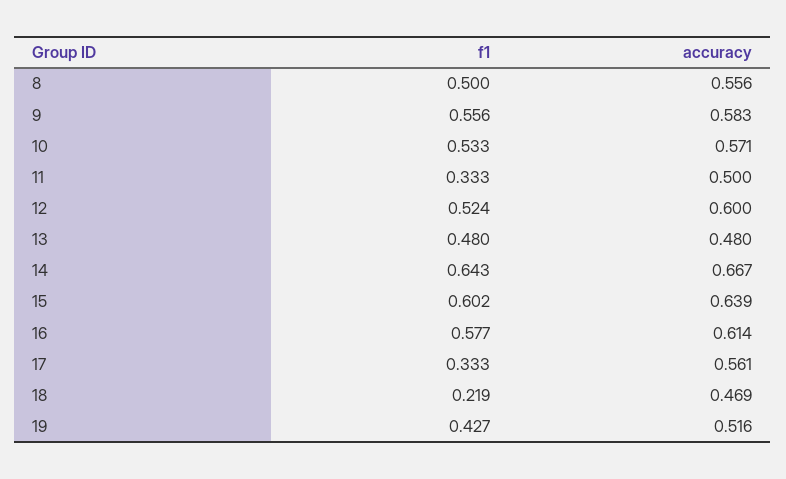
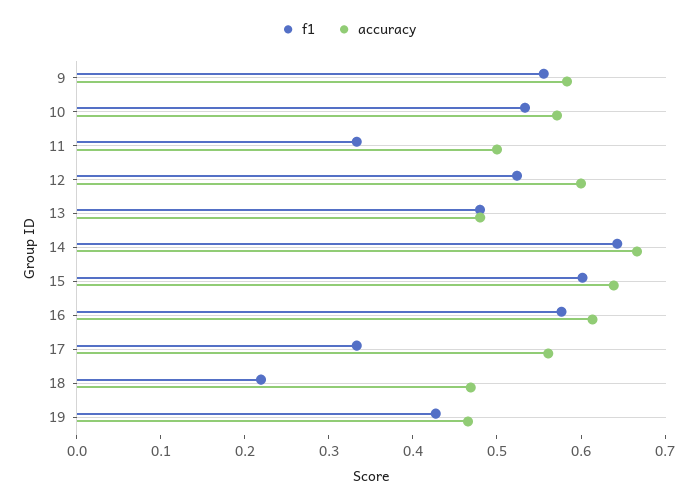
f1, 8: 0.5 -> none
accuracy, 8: 0.556 -> none
accuracy, 19: 0.516 -> 0.46

